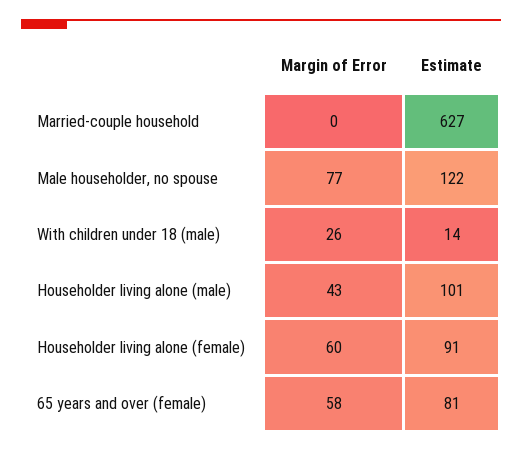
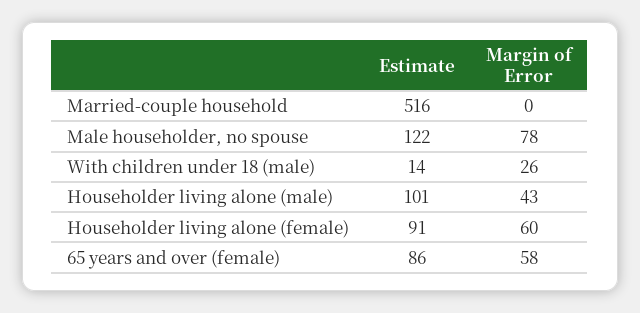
Estimate, Married-couple household: 627 -> 516
Margin of Error, Male householder, no spouse: 77 -> 78
Estimate, 65 years and over (female): 81 -> 86

